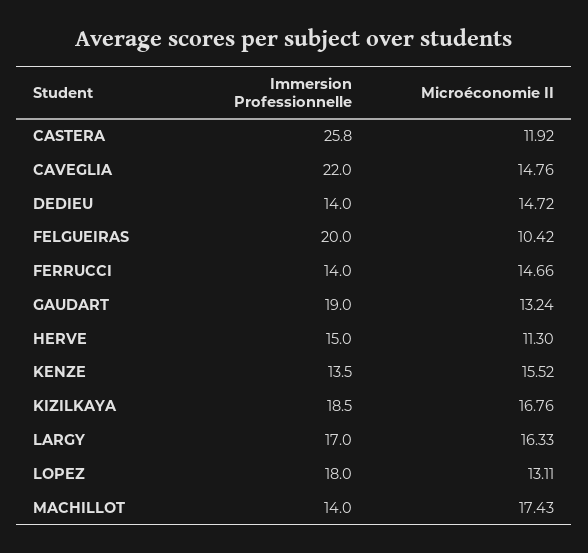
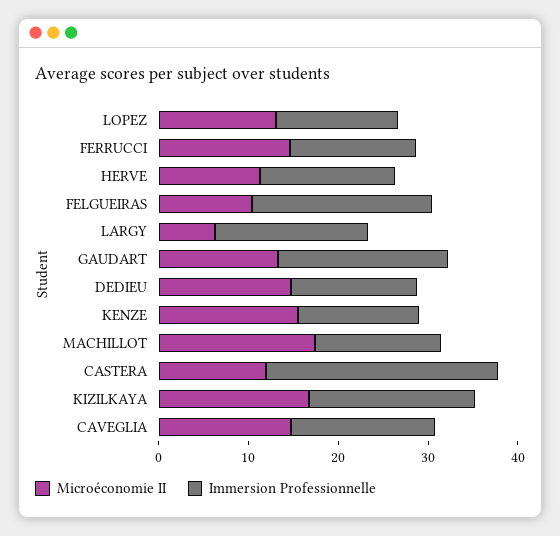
Immersion Professionnelle, CAVEGLIA: 22 -> 16
Microéconomie II, LARGY: 16.33 -> 6
Immersion Professionnelle, LOPEZ: 18 -> 14

